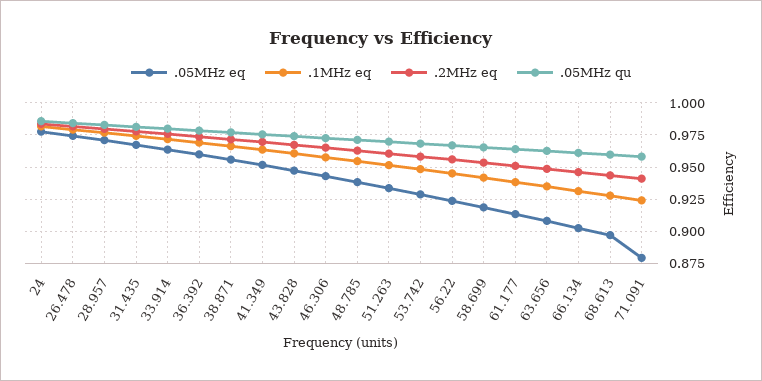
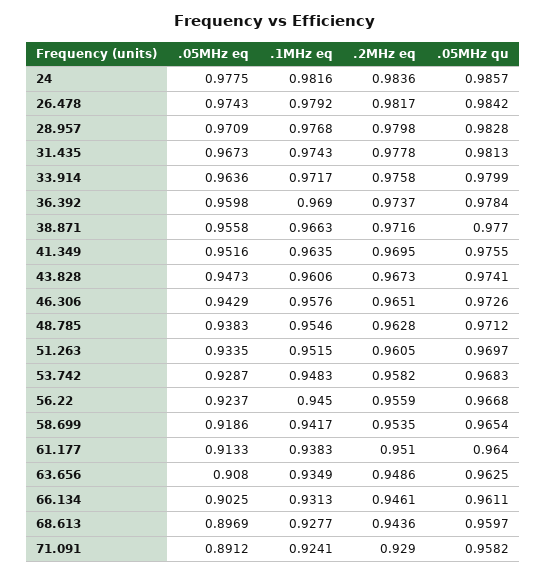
.05MHz eq, 71.091: 0.88 -> 0.8912
.2MHz eq, 71.091: 0.94 -> 0.929

